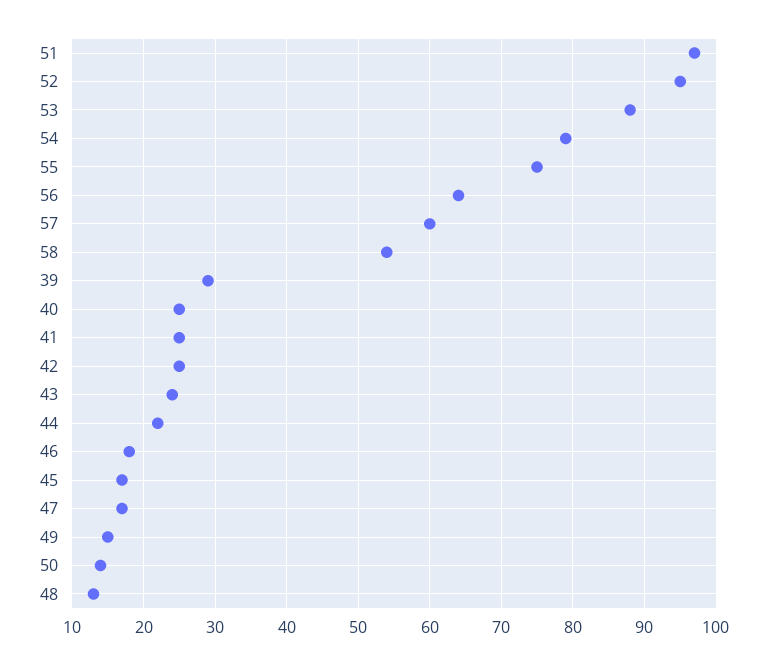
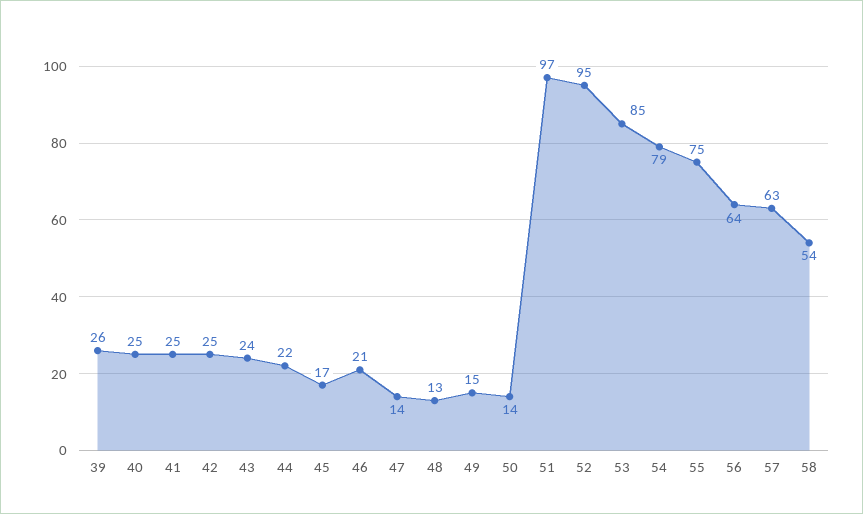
53: 88 -> 85
57: 60 -> 63
39: 29 -> 26
46: 18 -> 21
47: 17 -> 14

